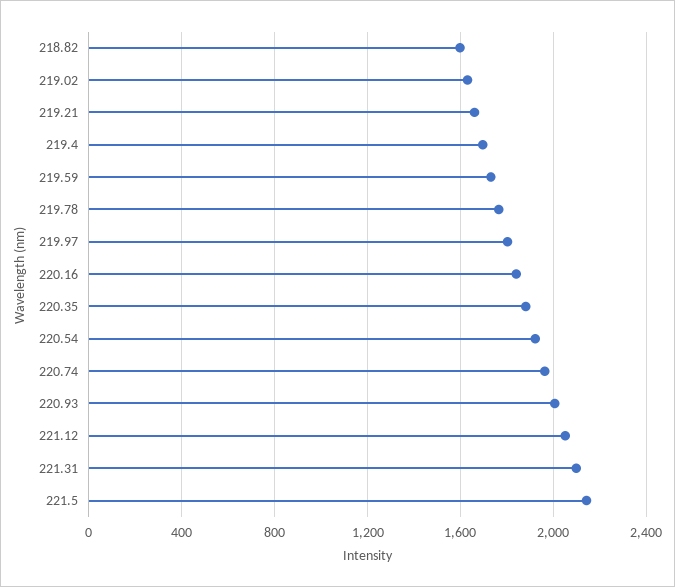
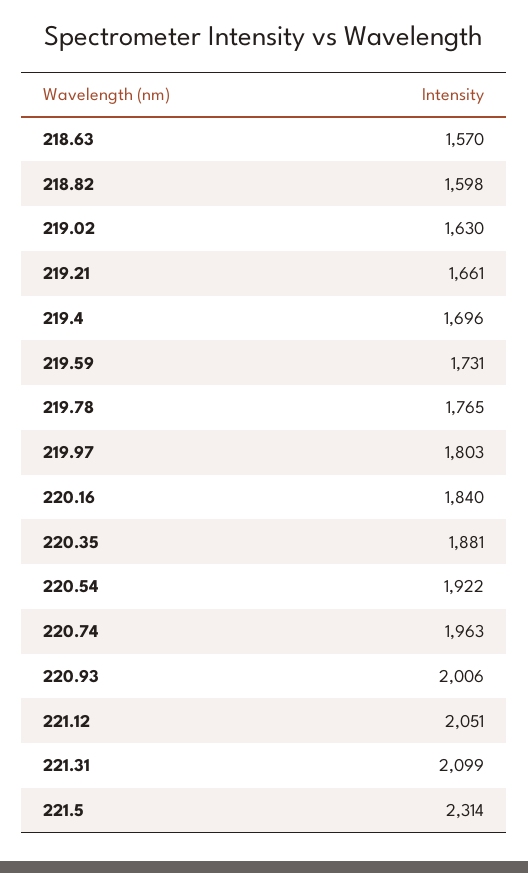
221.5: 2150 -> 2314
218.63: none -> 1570

